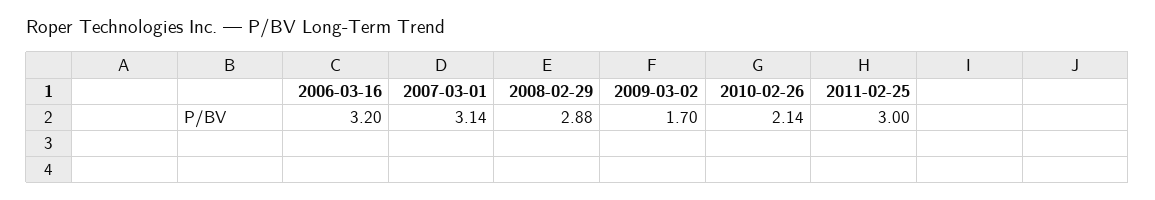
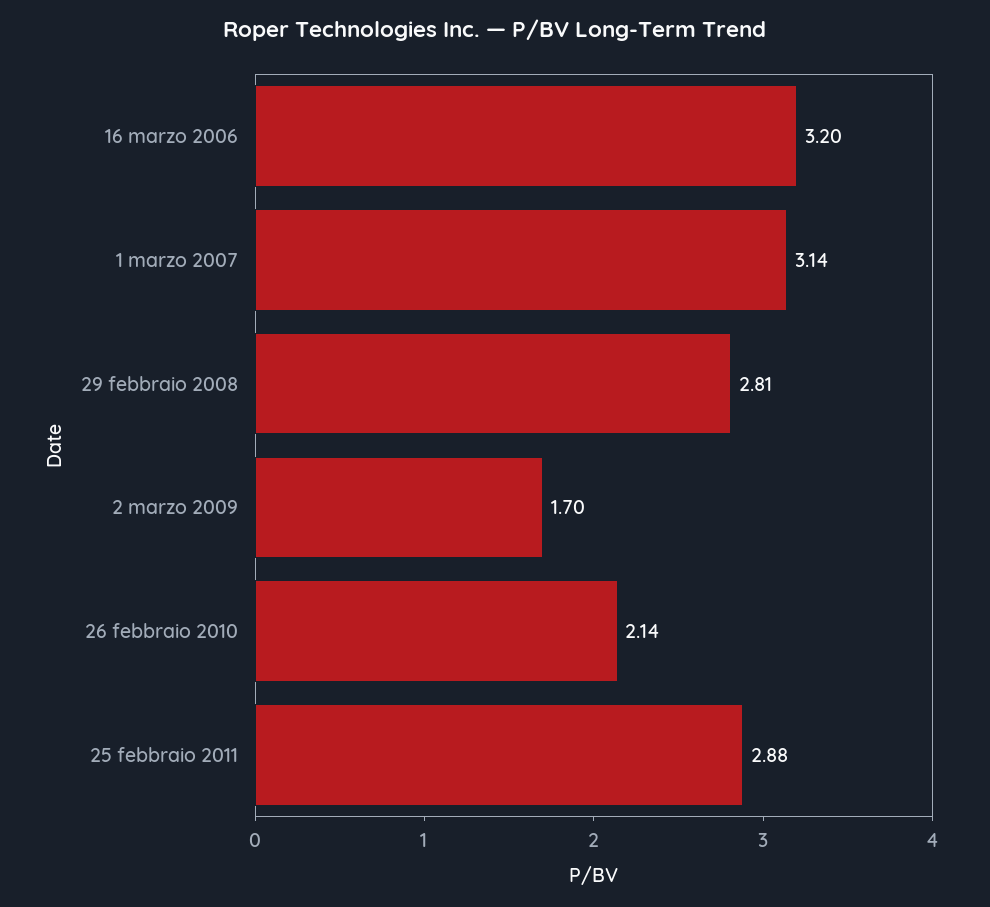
2008-02-29: 2.88 -> 2.81
2011-02-25: 3 -> 2.88

